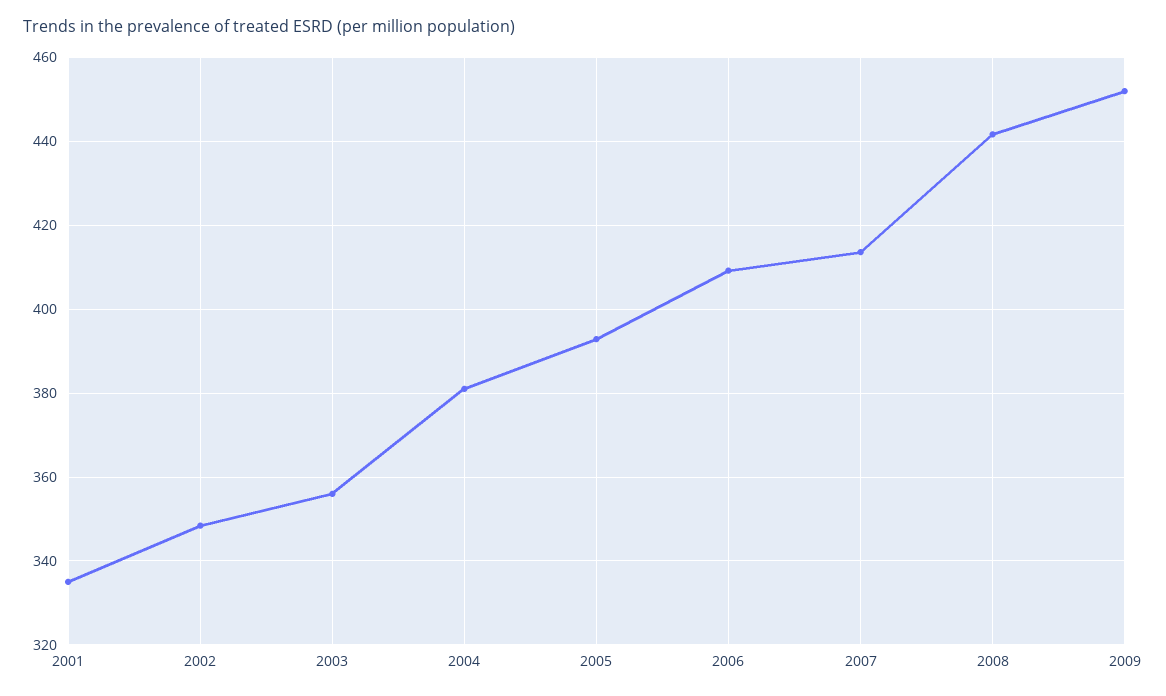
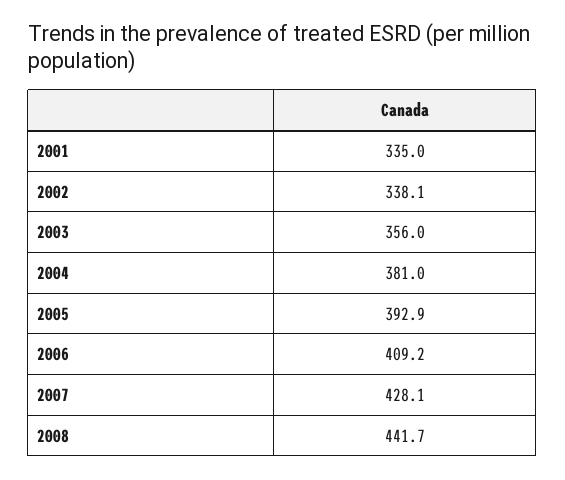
2002: 348 -> 338.1
2007: 414 -> 428.1
2009: 452 -> none

